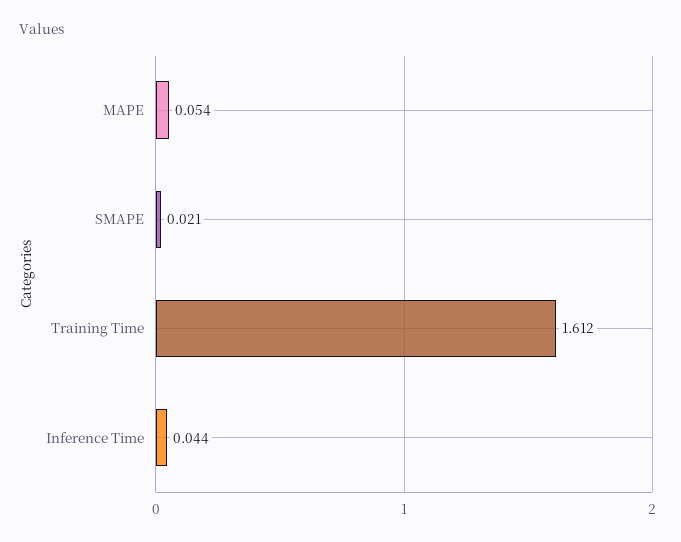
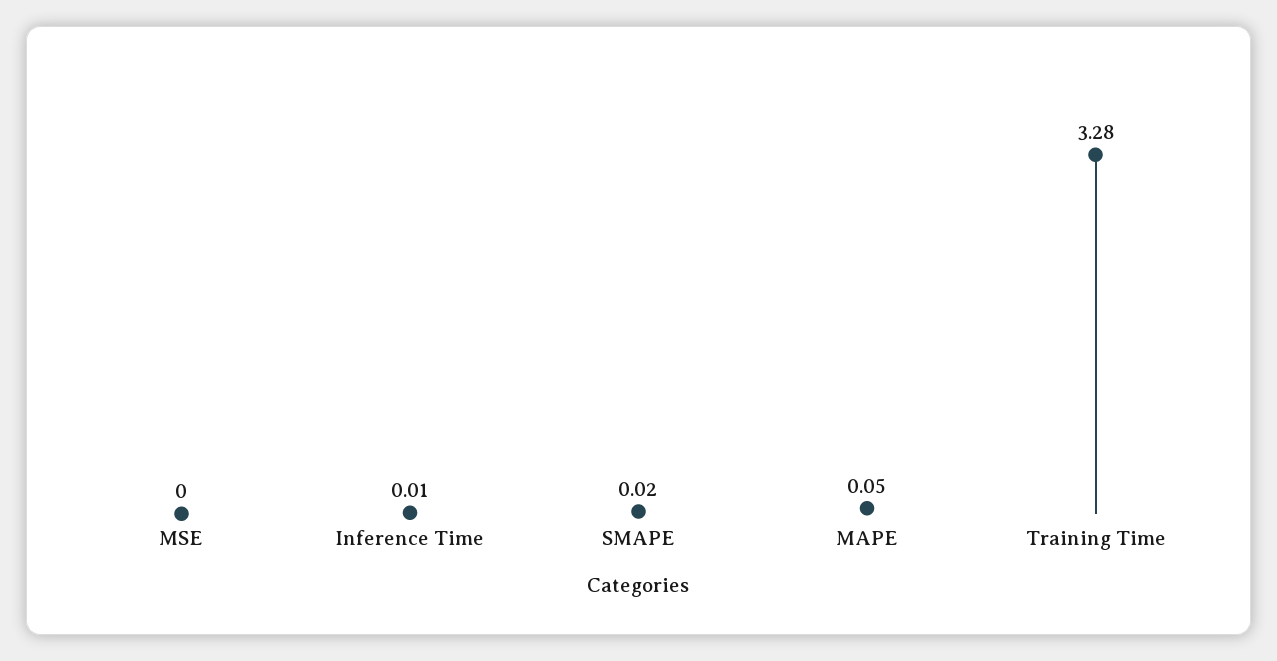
Training Time: 1.612 -> 3.28
Inference Time: 0.044 -> 0.01
MSE: none -> 0

